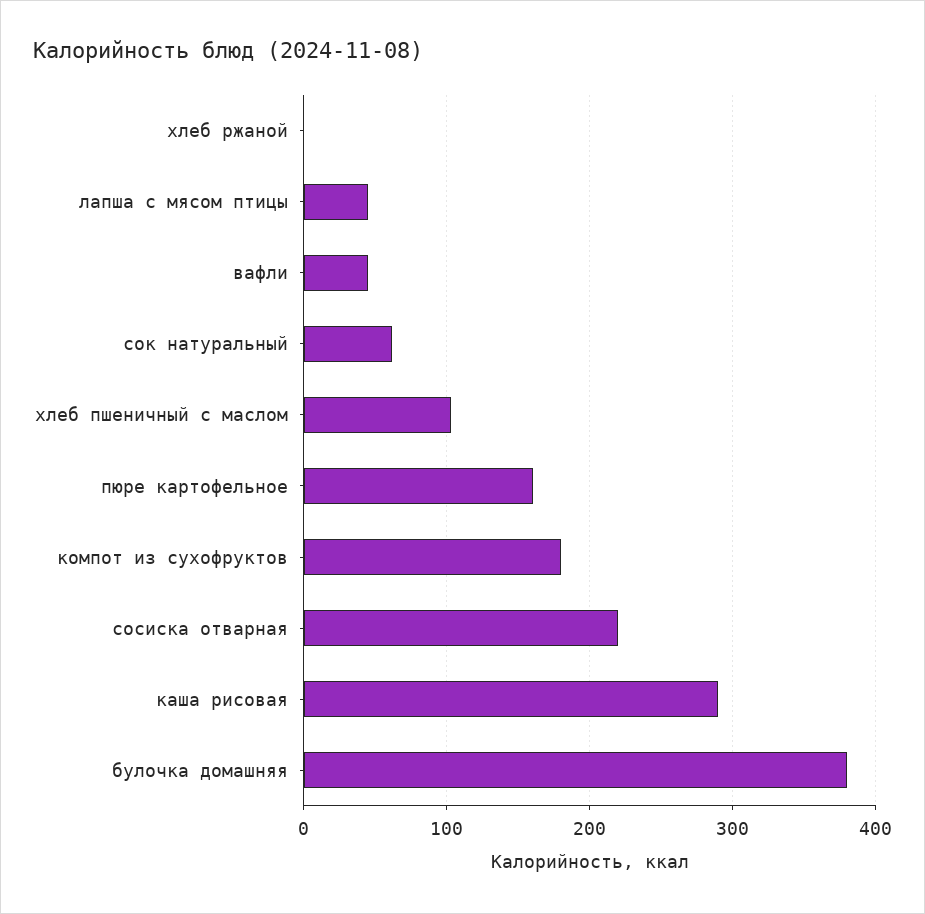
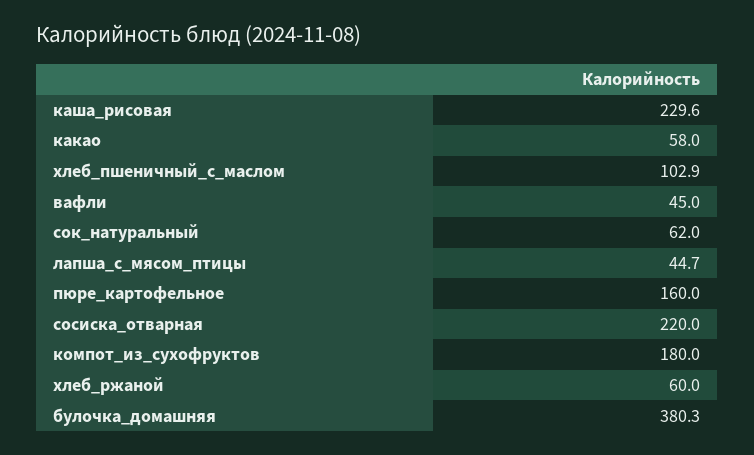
хлеб ржаной: 0 -> 60
каша рисовая: 290 -> 229.6
какао: none -> 58

